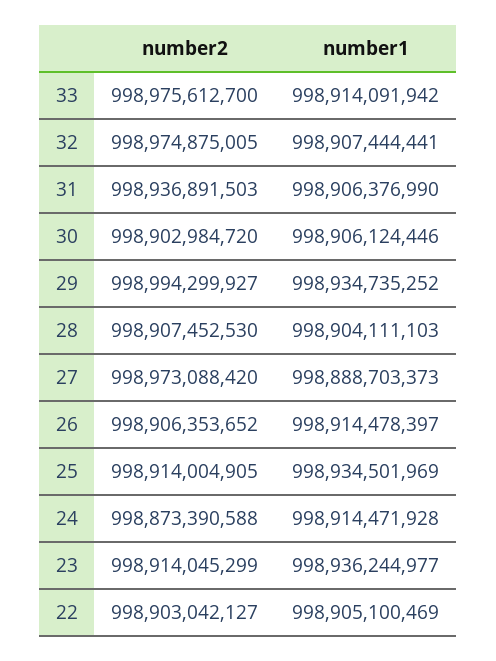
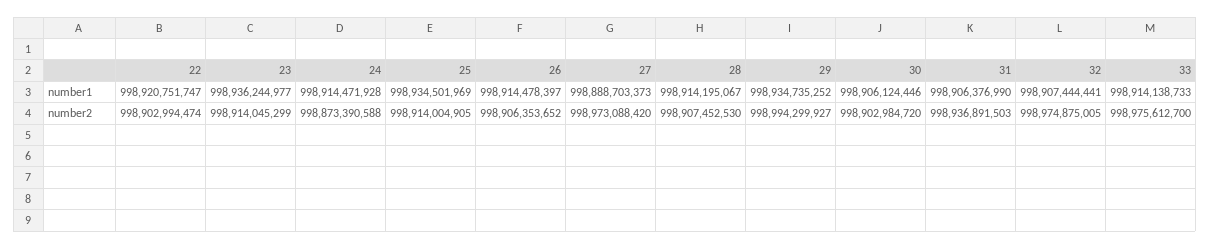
number1, 33: 998914091942 -> 998914138733
number1, 28: 998904111103 -> 998914195067
number2, 22: 998903042127 -> 998902994474
number1, 22: 998905100469 -> 998920751747

